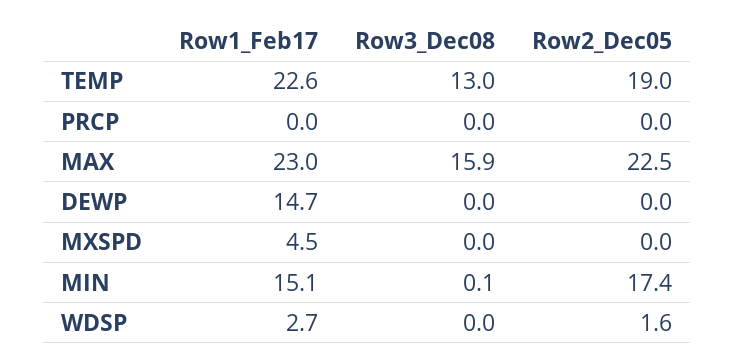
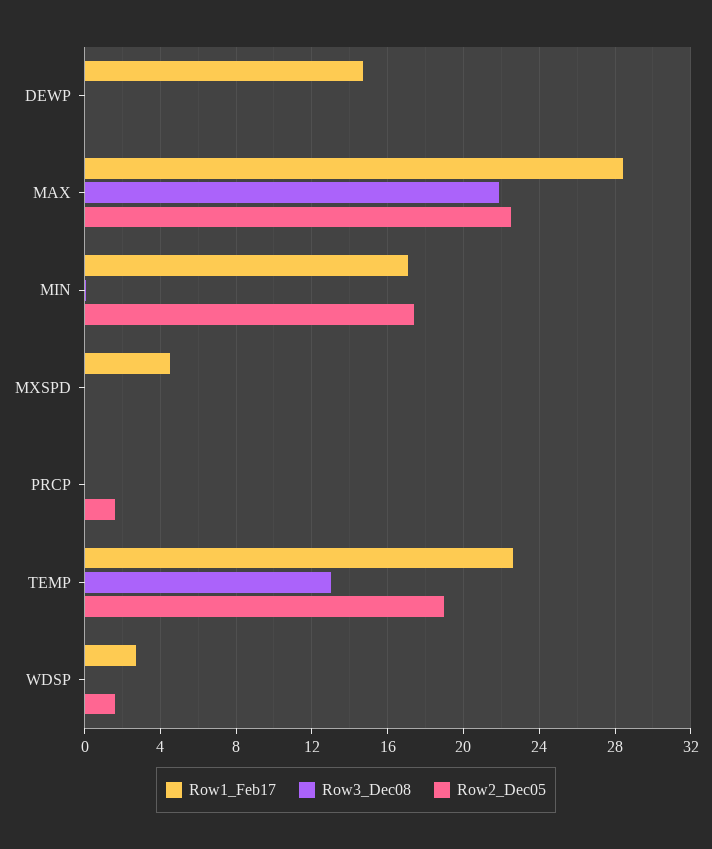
Row2_Dec05, PRCP: 0 -> 1.5
Row1_Feb17, MAX: 23 -> 28.5
Row3_Dec08, MAX: 15.9 -> 22
Row1_Feb17, MIN: 15.1 -> 17

